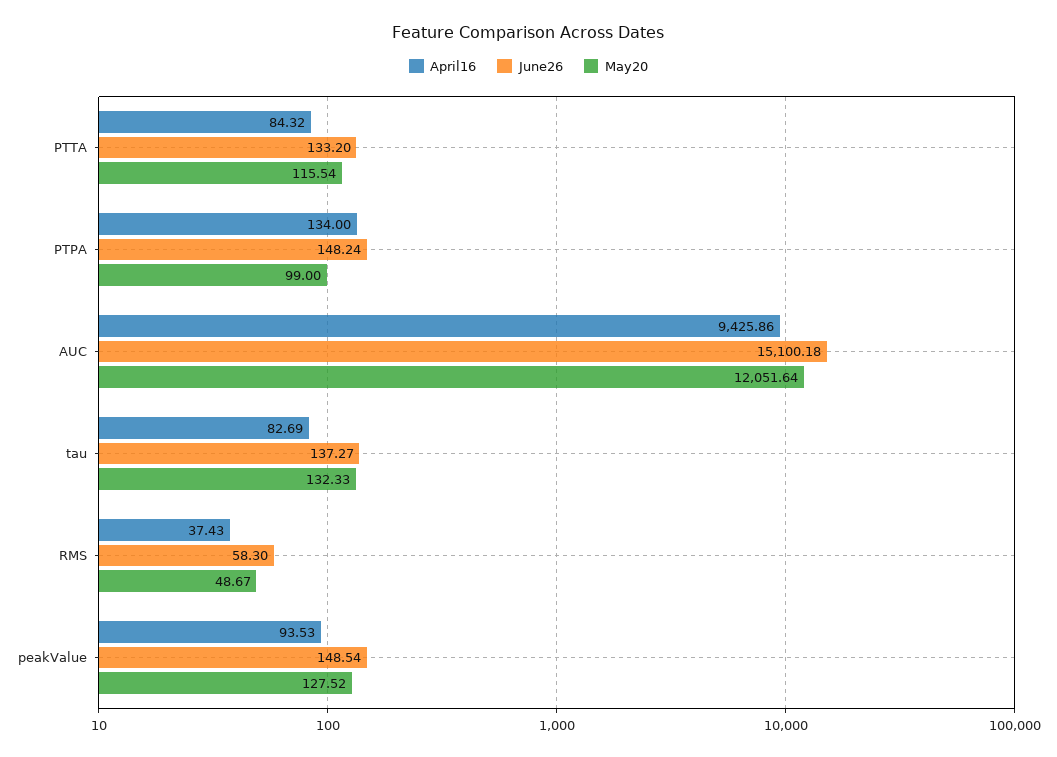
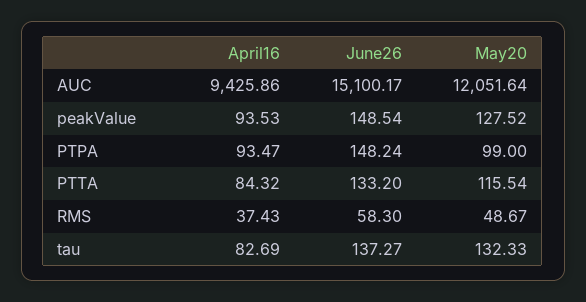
April16, PTPA: 134 -> 93.47
June26, AUC: 15100.18 -> 15100.17

